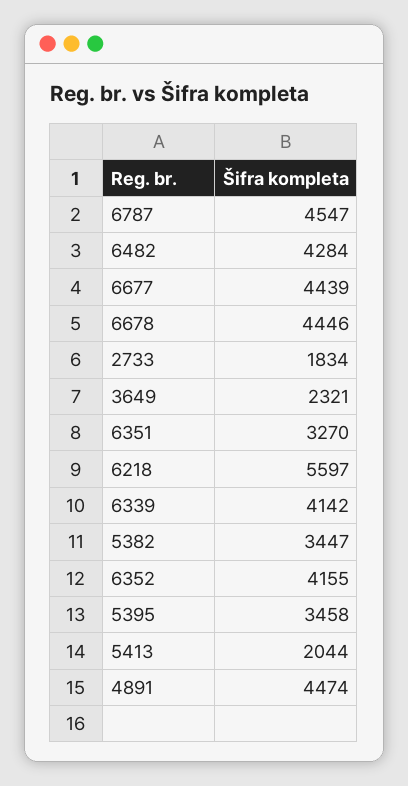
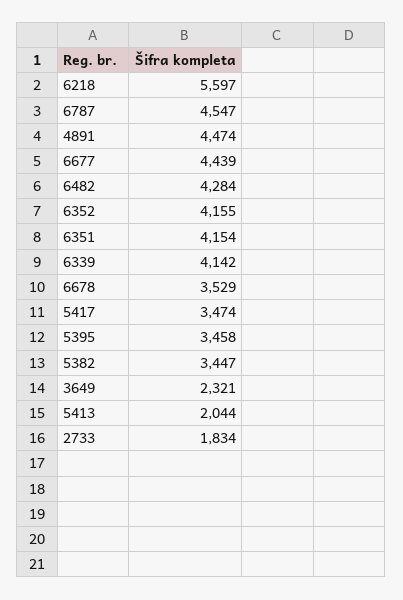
6678: 4446 -> 3529
6351: 3270 -> 4154
5417: none -> 3474

